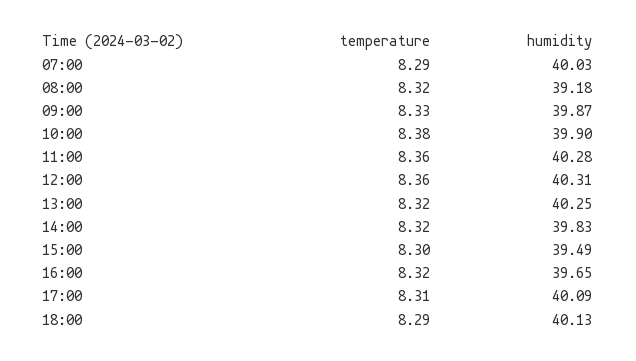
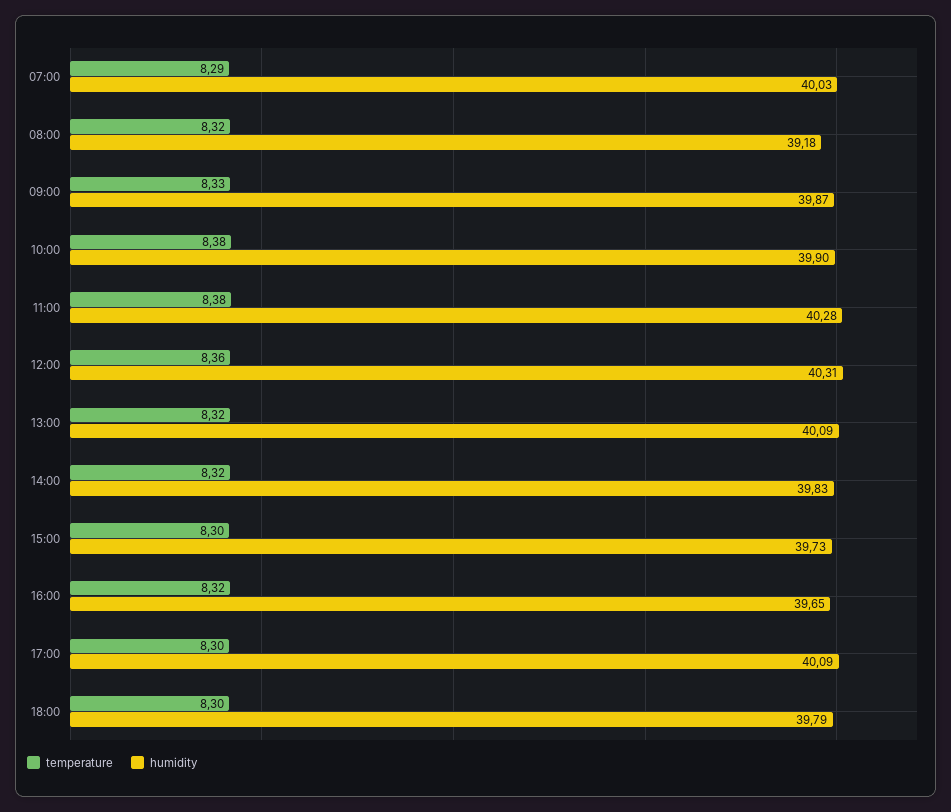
temperature, 11:00: 8.36 -> 8.38
humidity, 13:00: 40.25 -> 40.09
humidity, 15:00: 39.49 -> 39.73
temperature, 17:00: 8.31 -> 8.3
temperature, 18:00: 8.29 -> 8.3
humidity, 18:00: 40.13 -> 39.79

